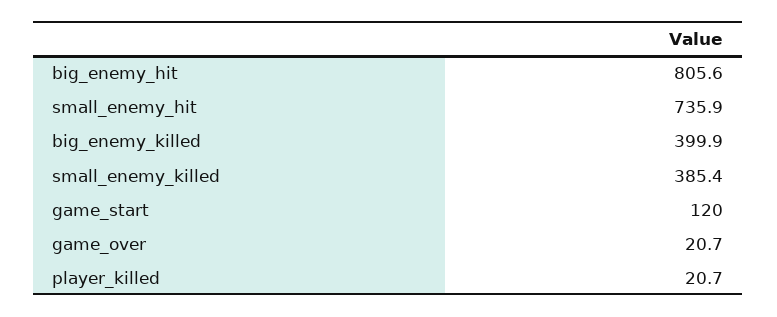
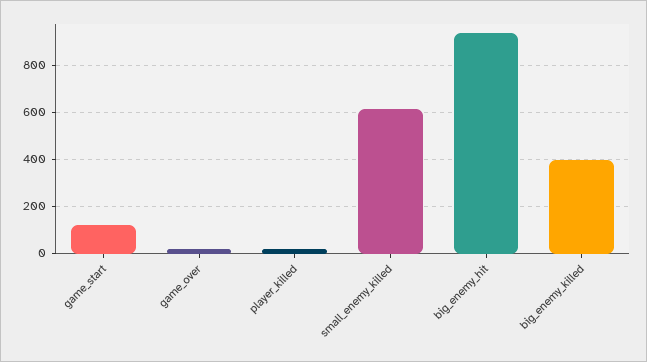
big_enemy_hit: 805.6 -> 950
small_enemy_hit: 735.9 -> none
small_enemy_killed: 385.4 -> 600

